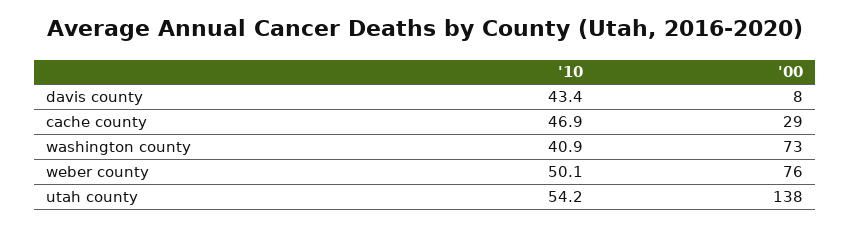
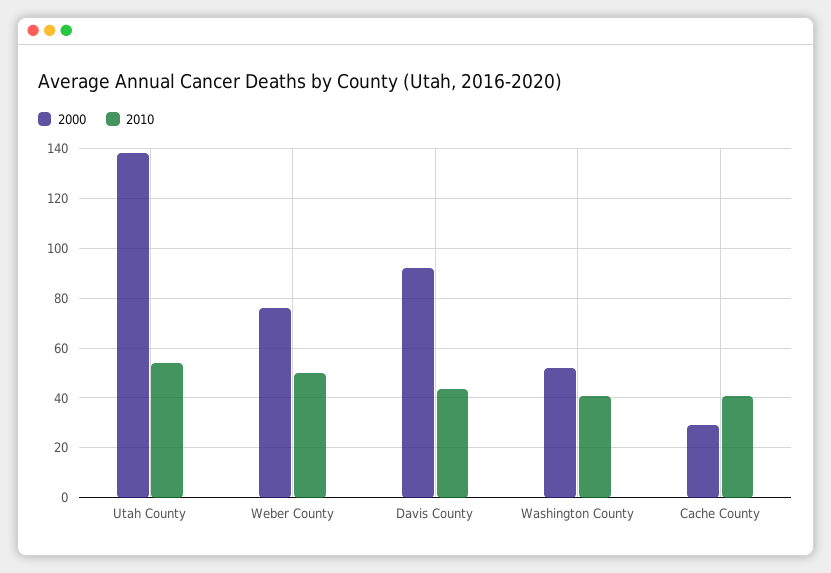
'00, davis county: 8 -> 92.5
'10, cache county: 46.9 -> 40
'00, washington county: 73 -> 52.5

